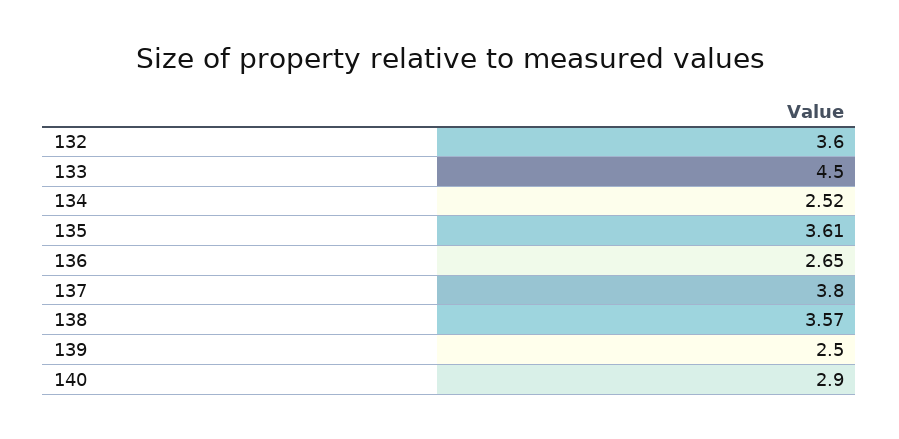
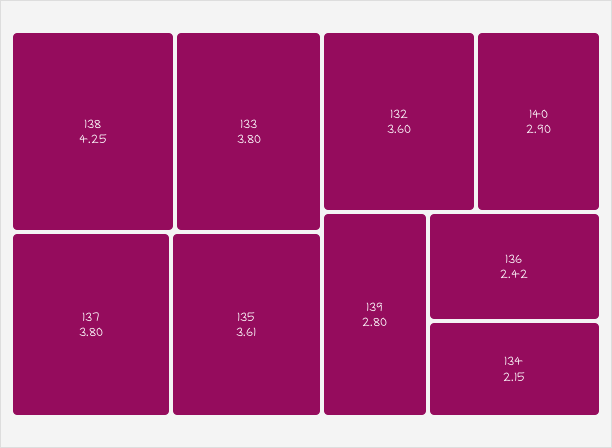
133: 4.5 -> 3.8
134: 2.52 -> 2.15
136: 2.65 -> 2.42
138: 3.57 -> 4.25
139: 2.5 -> 2.8

